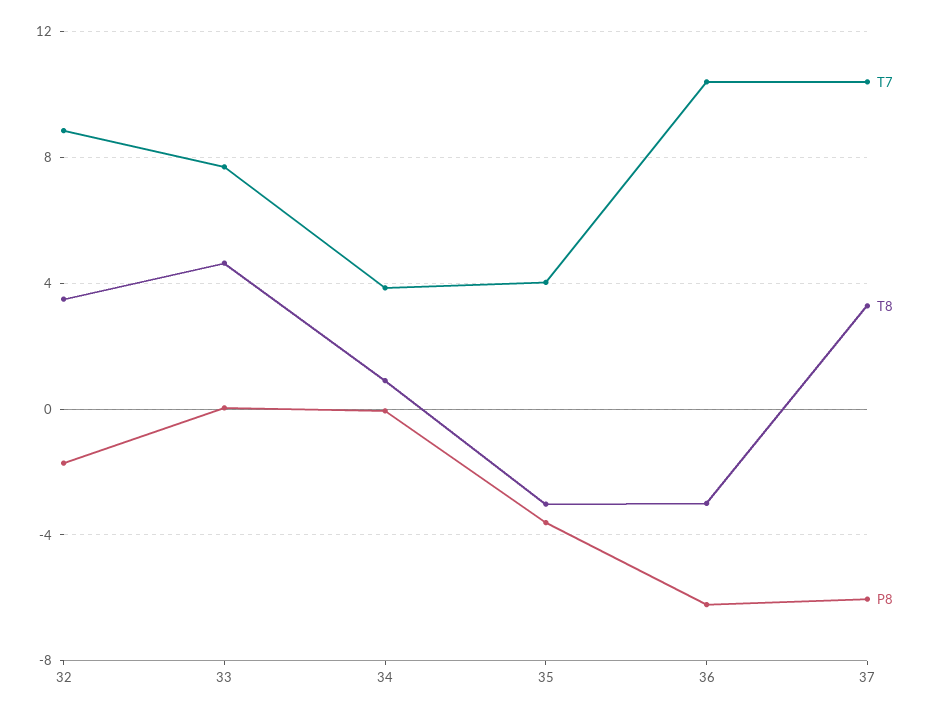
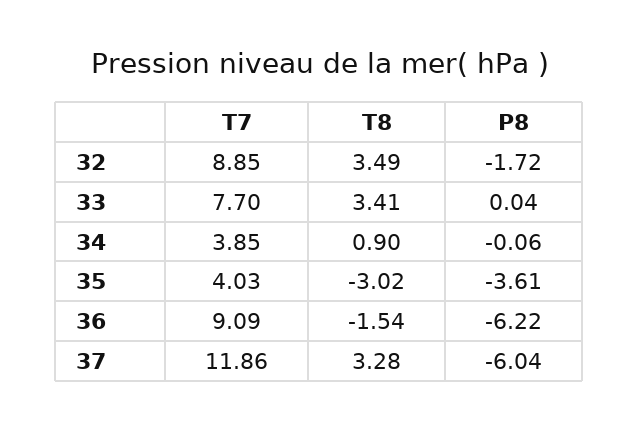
T8, 33: 4.5 -> 3.41
T7, 36: 10.5 -> 9.09
T8, 36: -3 -> -1.54
T7, 37: 10.5 -> 11.86

